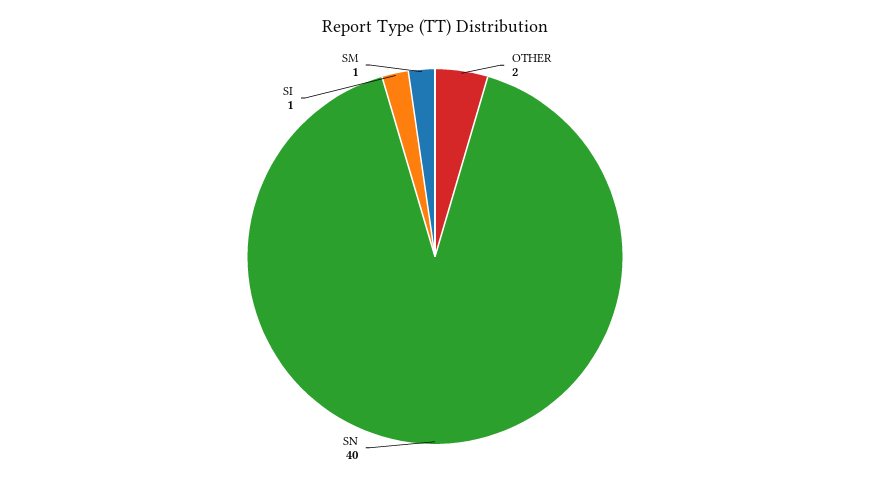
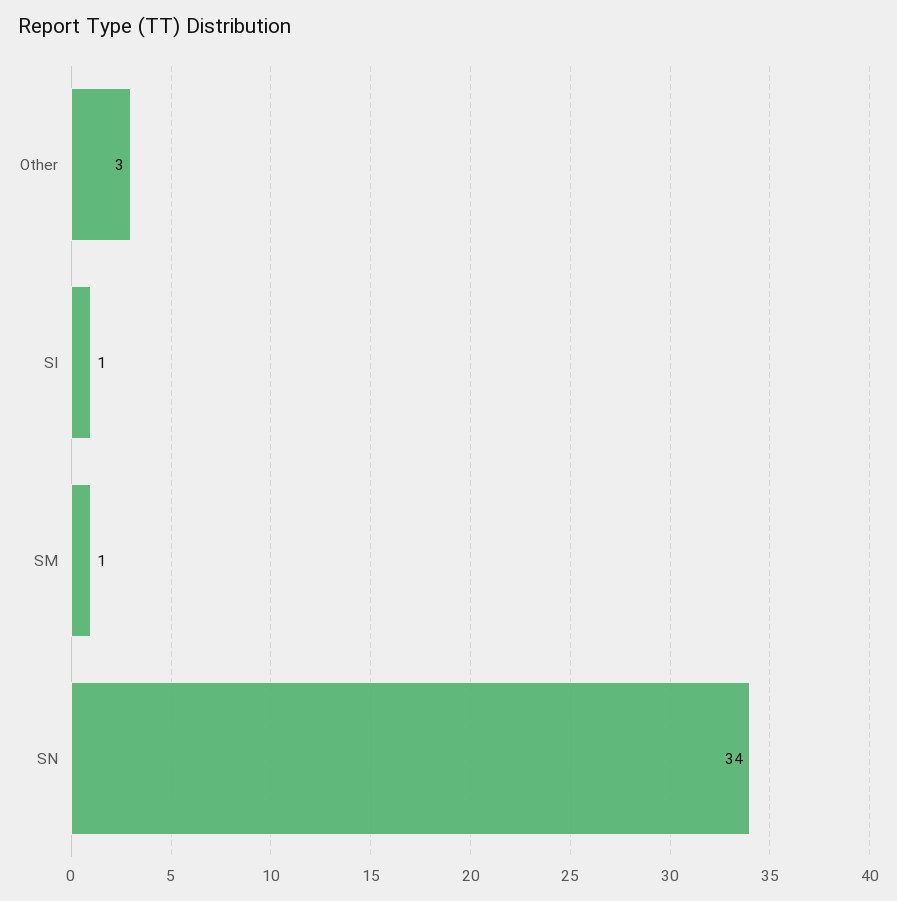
OTHER: 2 -> 3
SN: 40 -> 34

